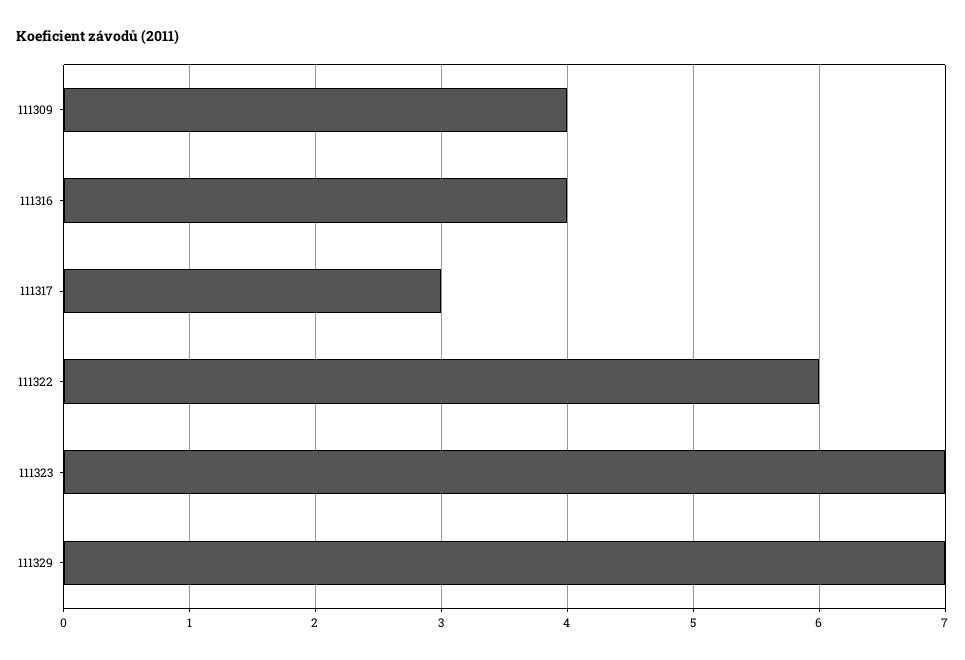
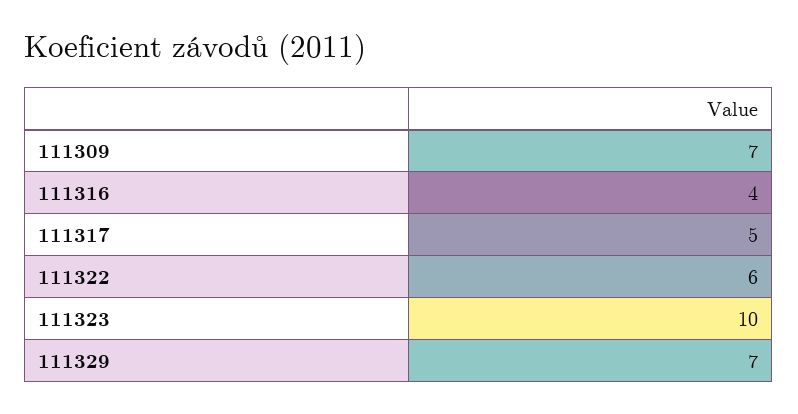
111309: 4 -> 7
111317: 3 -> 5
111323: 7 -> 10

